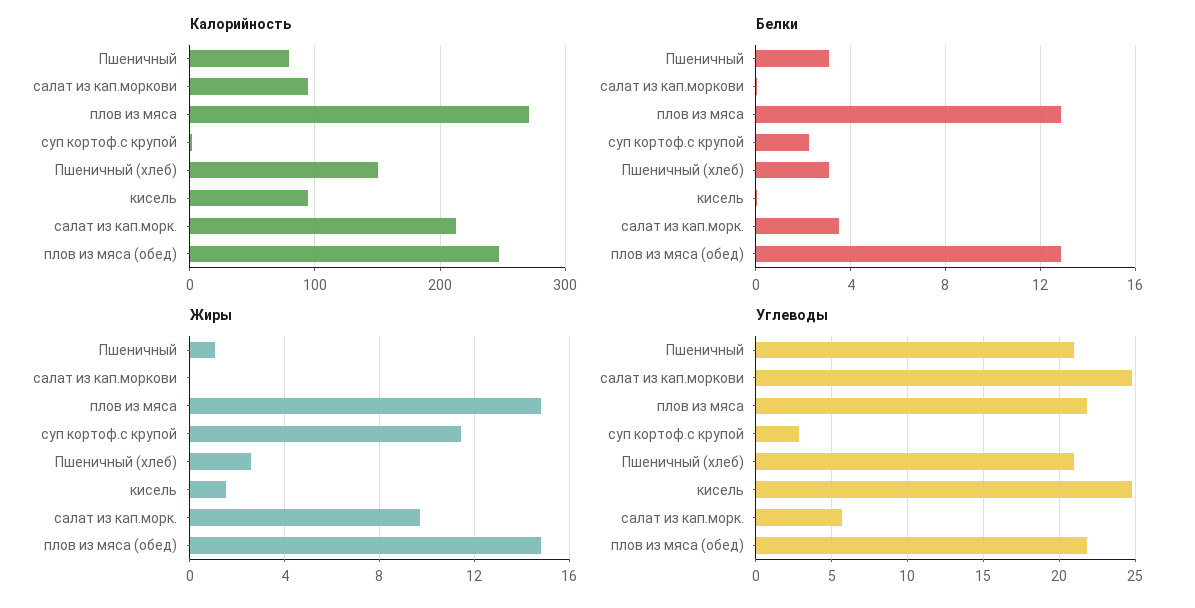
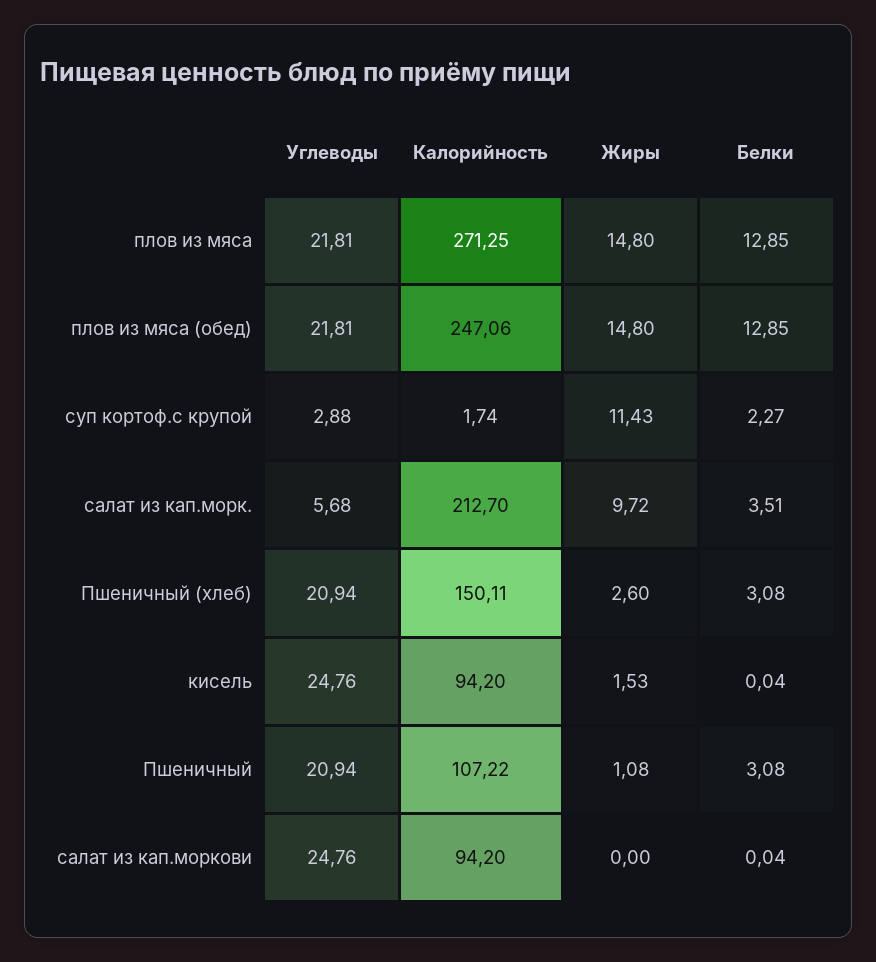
Калорийность, Пшеничный: 80 -> 107.22

